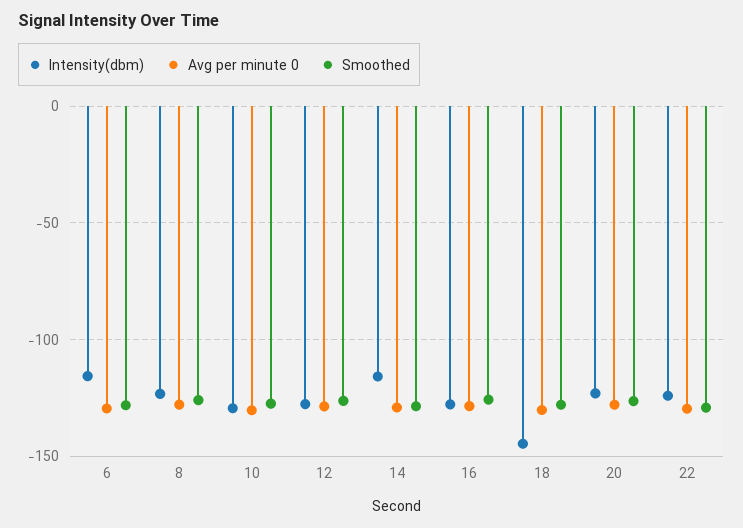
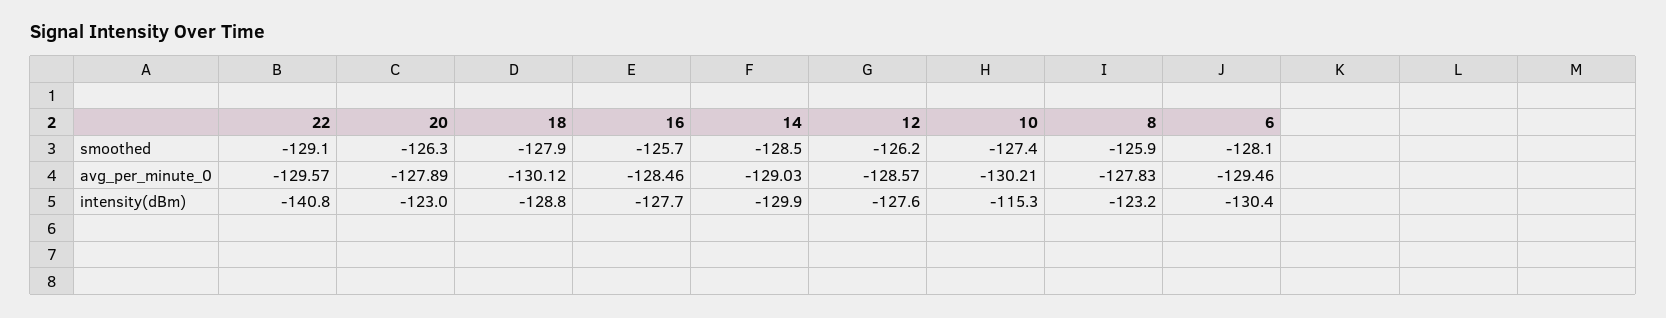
Intensity(dbm), 6: -115 -> -130.4
Intensity(dbm), 10: -130 -> -115.3
Intensity(dbm), 14: -115 -> -129.9
Intensity(dbm), 18: -145 -> -128.8
Intensity(dbm), 22: -125 -> -140.8

